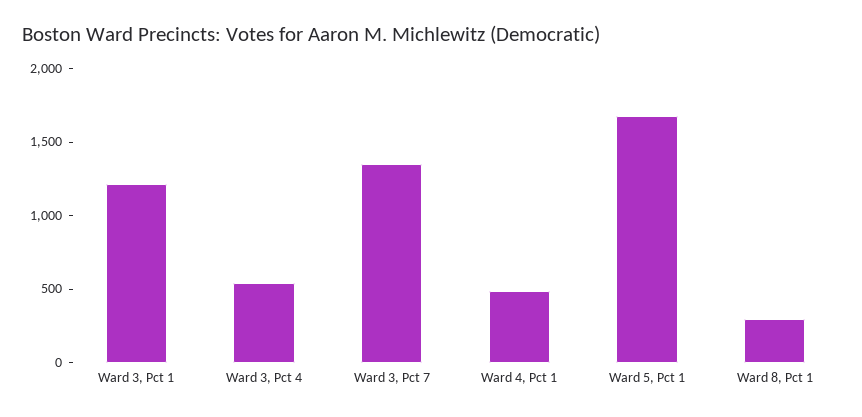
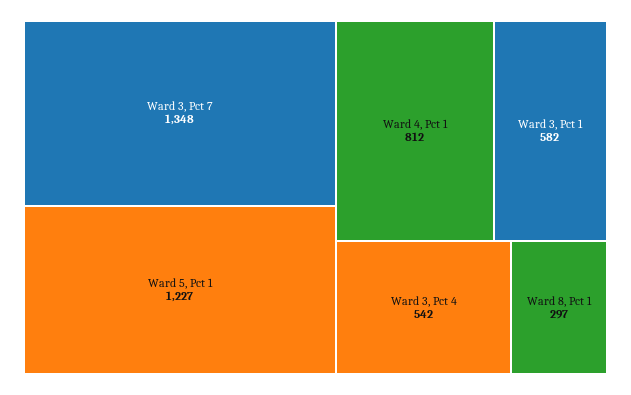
Ward 3, Pct 1: 1200 -> 582
Ward 4, Pct 1: 500 -> 812
Ward 5, Pct 1: 1700 -> 1227

